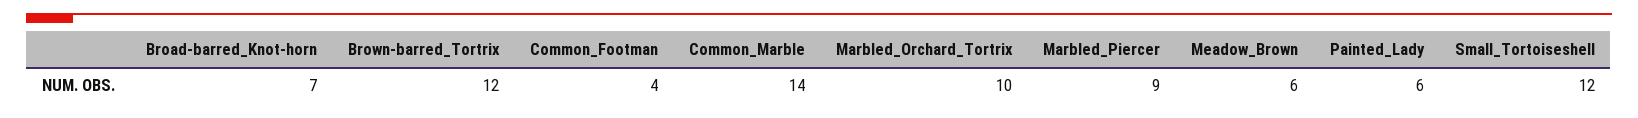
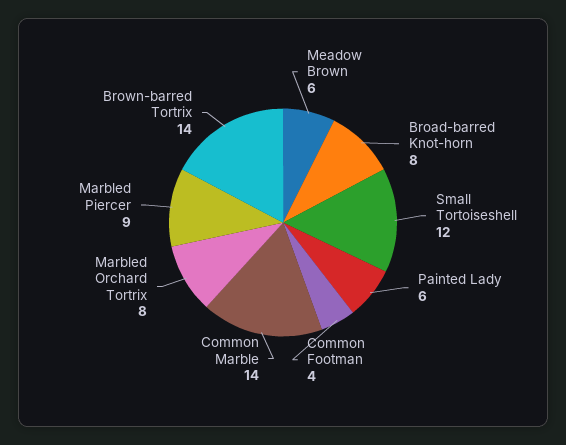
Broad-barred_Knot-horn: 7 -> 8
Brown-barred_Tortrix: 12 -> 14
Marbled_Orchard_Tortrix: 10 -> 8

